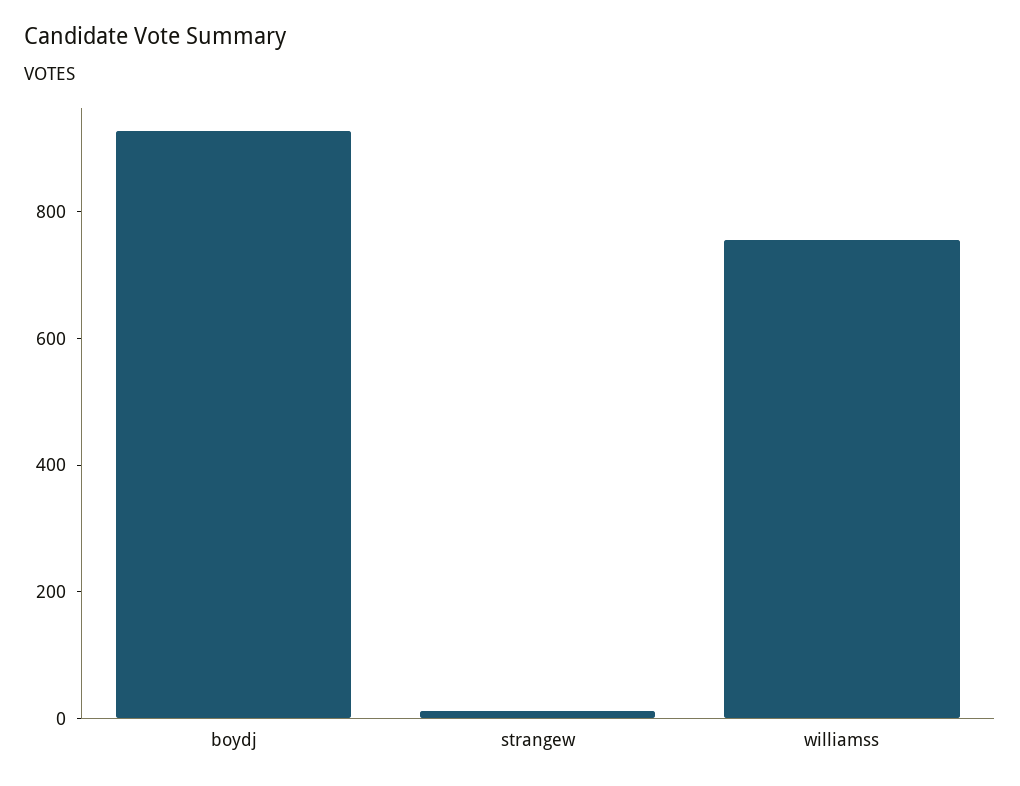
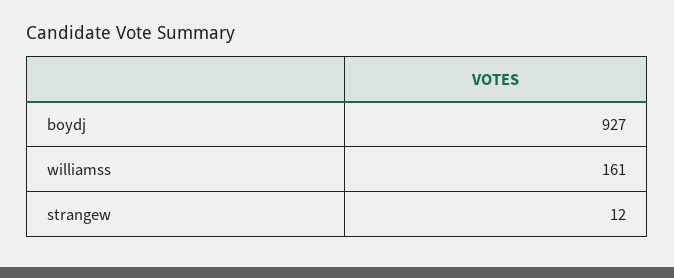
williamss: 750 -> 161

